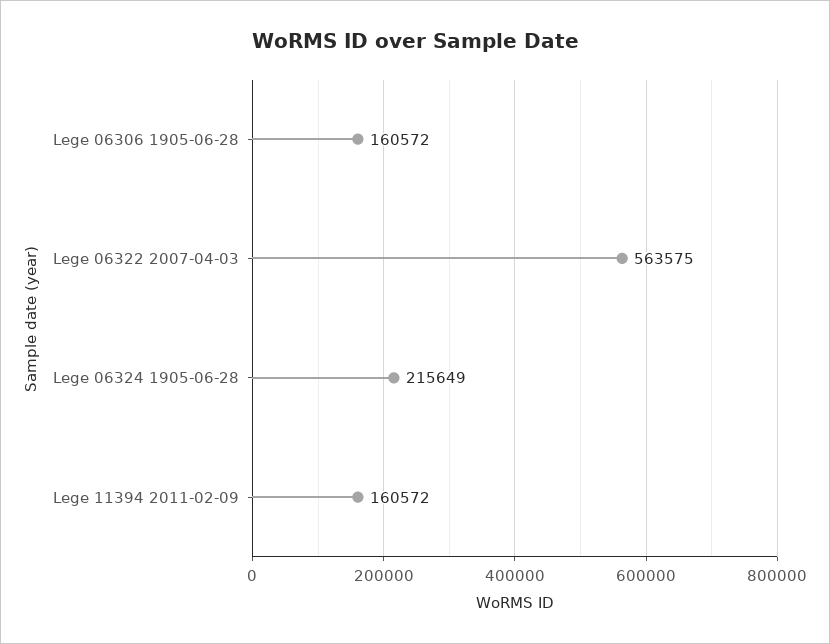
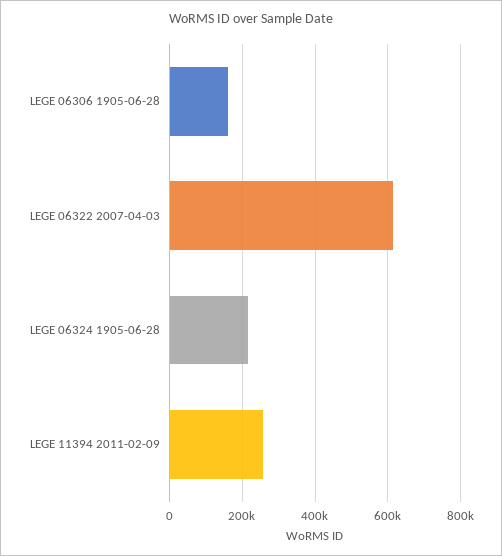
Lege 06322 2007-04-03: 563575 -> 620000
Lege 11394 2011-02-09: 160572 -> 260000

